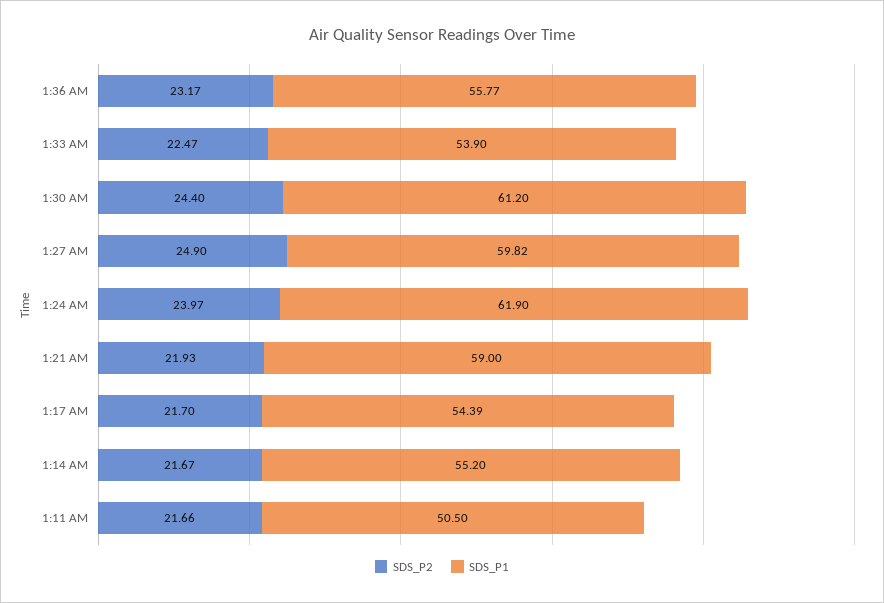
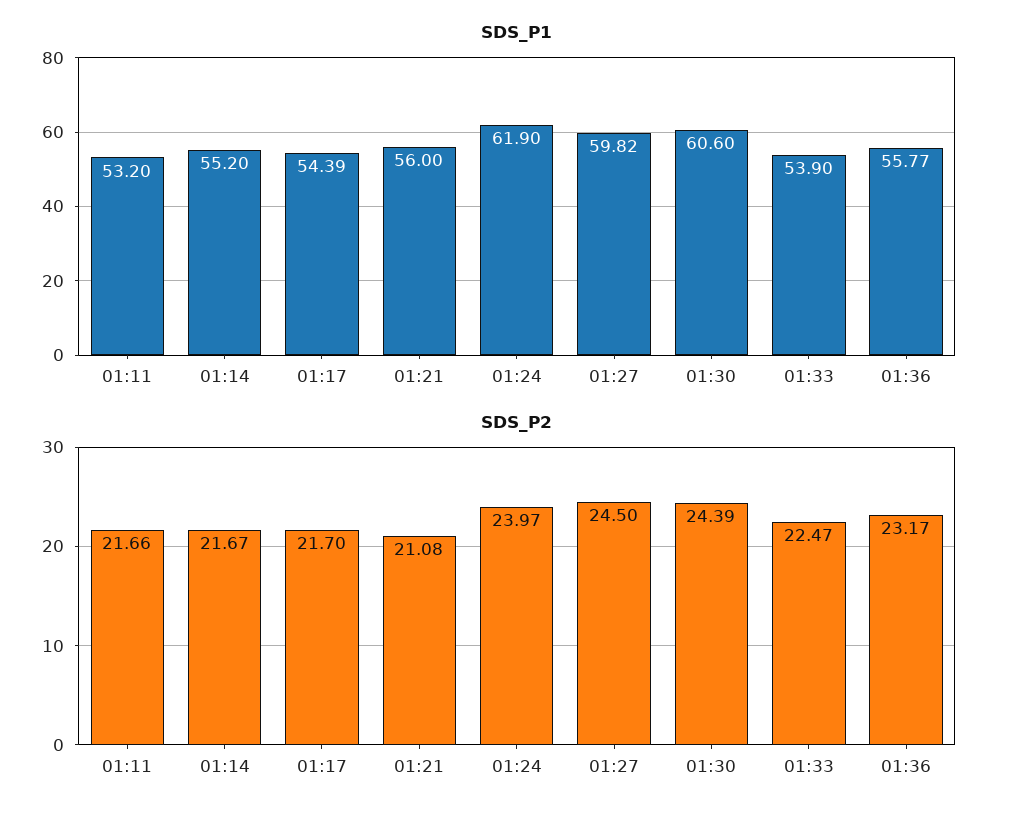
SDS_P2, 1:30 AM: 24.4 -> 24.39
SDS_P1, 1:30 AM: 61.2 -> 60.6
SDS_P2, 1:27 AM: 24.9 -> 24.5
SDS_P2, 1:21 AM: 21.93 -> 21.08
SDS_P1, 1:21 AM: 59 -> 56
SDS_P1, 1:11 AM: 50.5 -> 53.2

